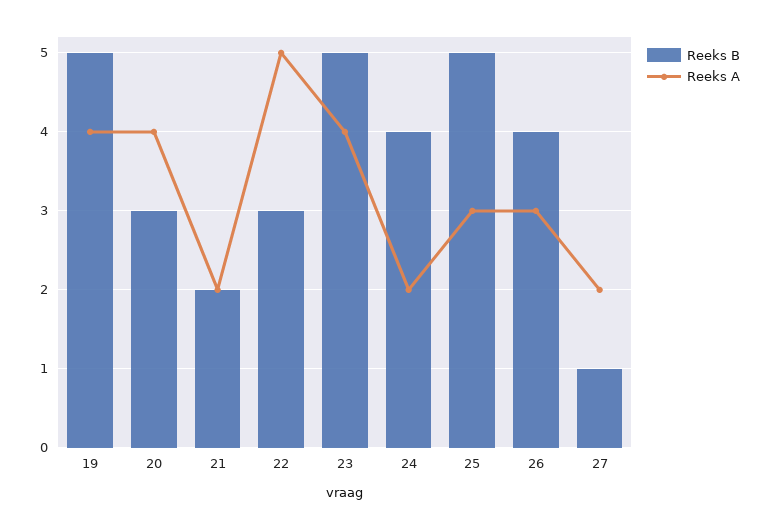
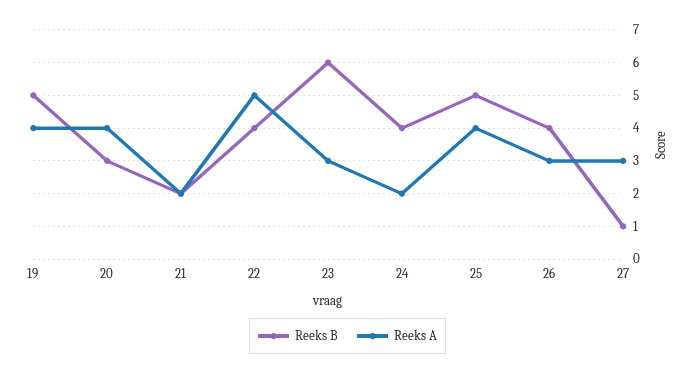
Reeks B, 22: 3 -> 4
Reeks B, 23: 5 -> 6
Reeks A, 23: 4 -> 3
Reeks A, 25: 3 -> 4
Reeks A, 27: 2 -> 3

